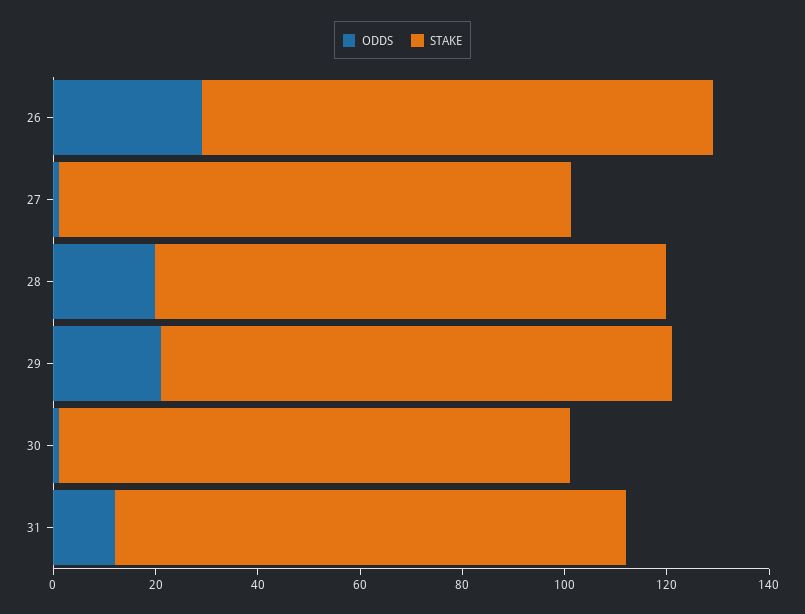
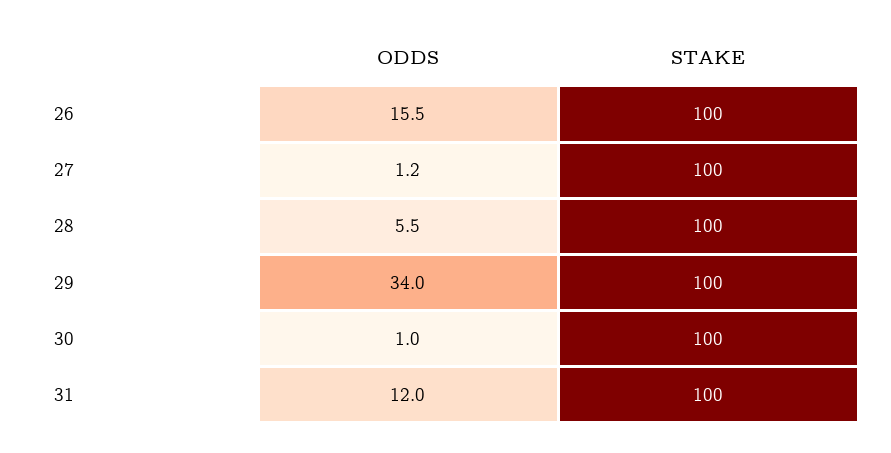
ODDS, 26: 30 -> 15.5
ODDS, 28: 20 -> 5.5
ODDS, 29: 20 -> 34

